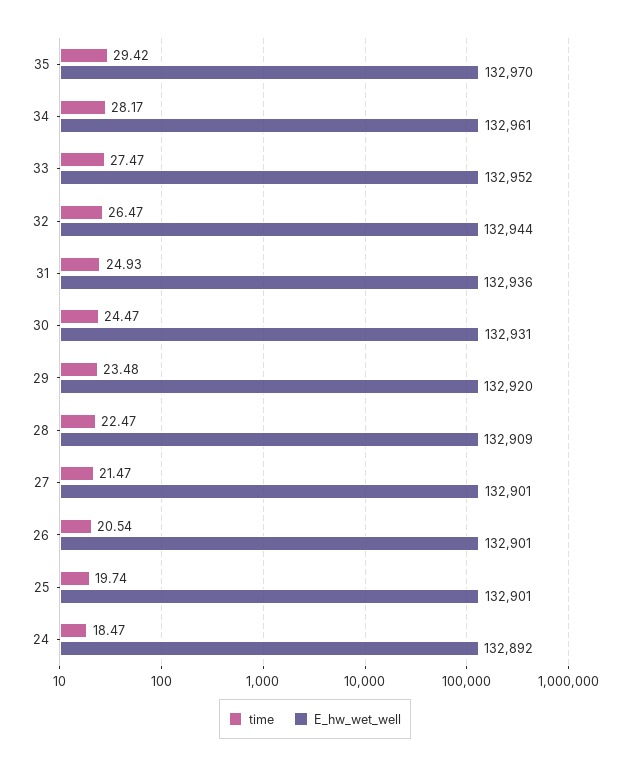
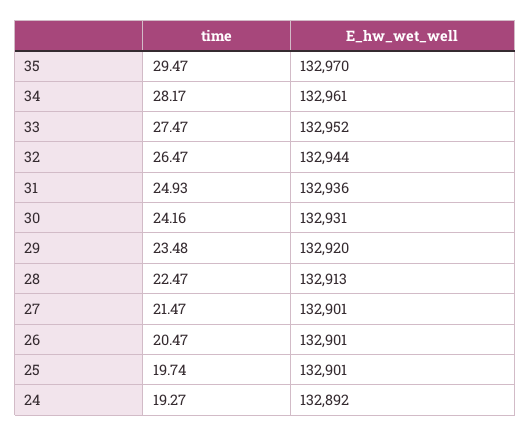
time, 35: 29.42 -> 29.47
time, 30: 24.47 -> 24.16
E_hw_wet_well, 28: 132909 -> 132913
time, 26: 20.54 -> 20.47
time, 24: 18.47 -> 19.27

